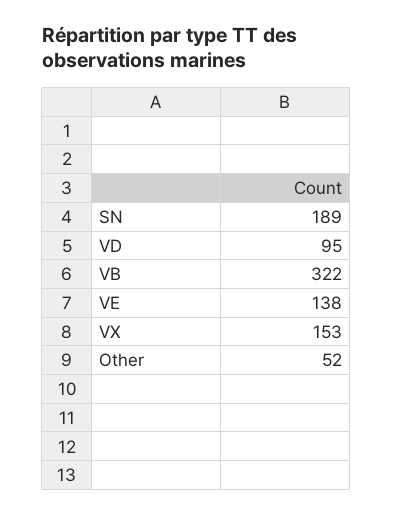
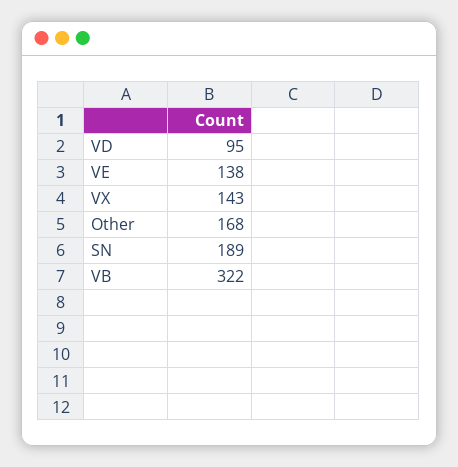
VX: 153 -> 143
Other: 52 -> 168

